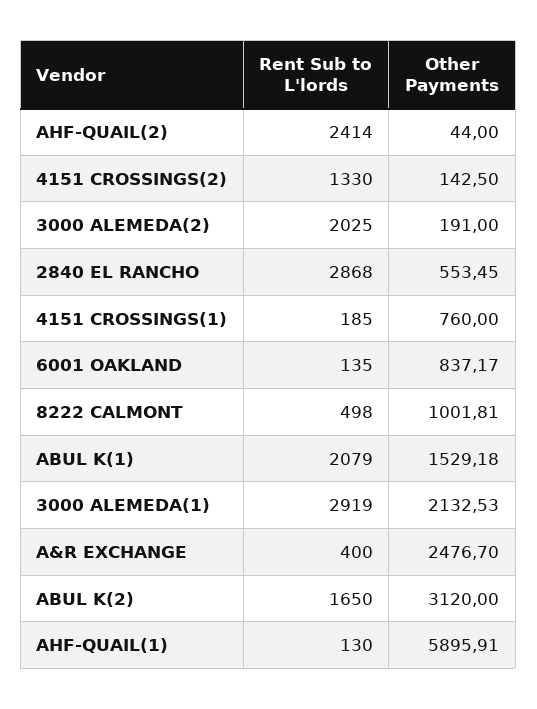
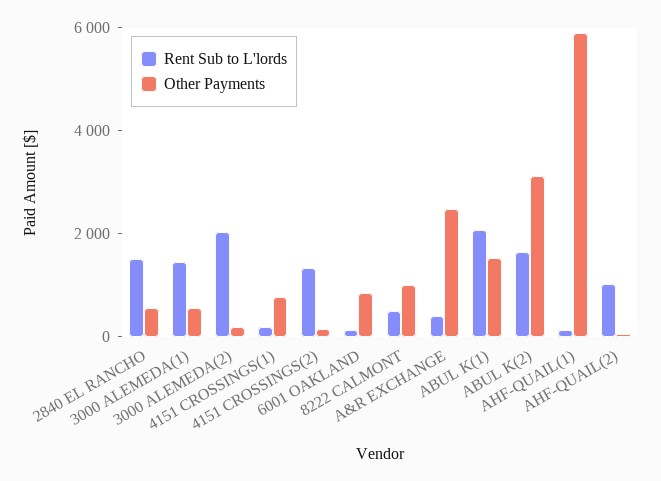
Rent Sub to L'lords, AHF-QUAIL(2): 2414 -> 1000
Rent Sub to L'lords, 2840 EL RANCHO: 2868 -> 1500
Rent Sub to L'lords, 3000 ALEMEDA(1): 2919 -> 1500
Other Payments, 3000 ALEMEDA(1): 2132.53 -> 500

